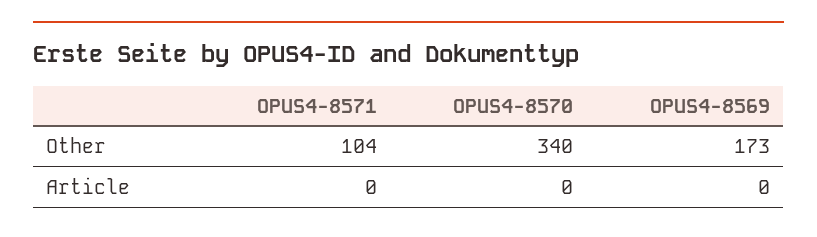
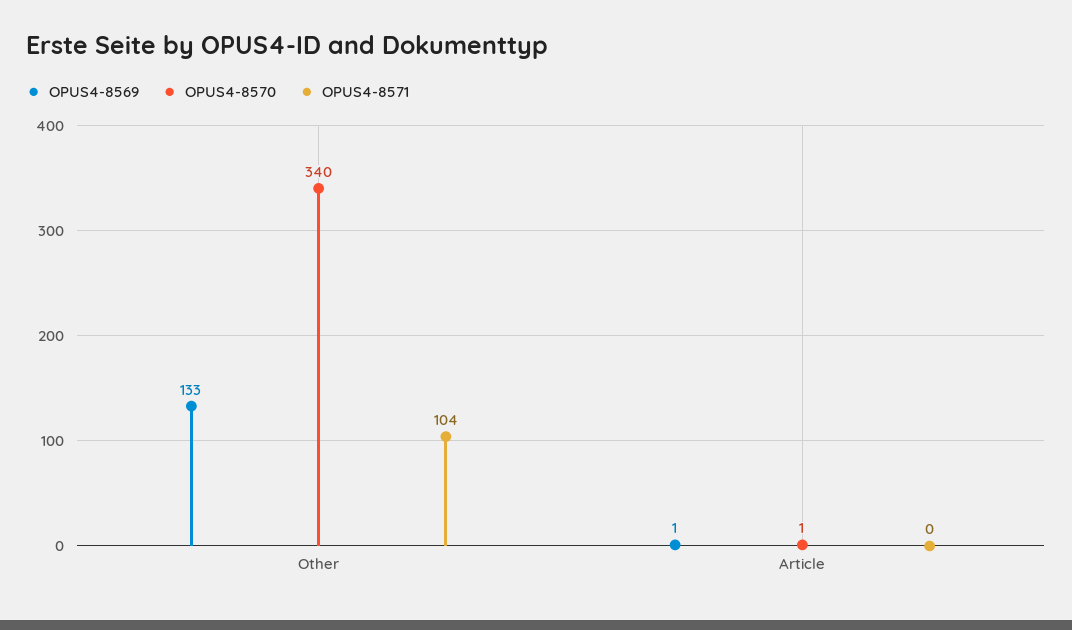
OPUS4-8569, Other: 173 -> 133
OPUS4-8570, Article: 0 -> 1
OPUS4-8569, Article: 0 -> 1

